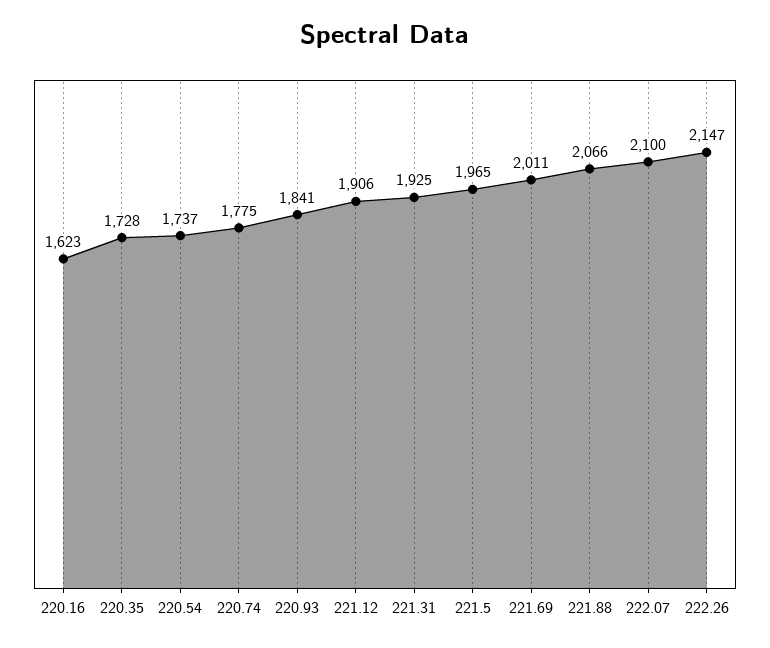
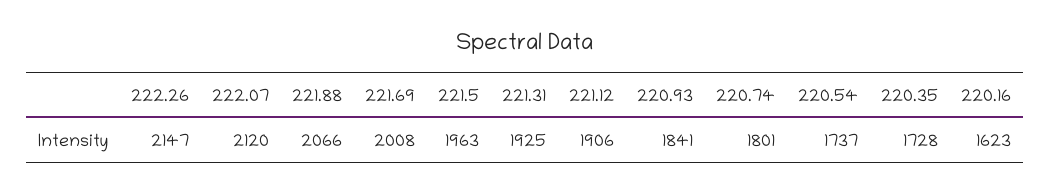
220.74: 1775 -> 1801
221.5: 1965 -> 1963
221.69: 2011 -> 2008
222.07: 2100 -> 2120

